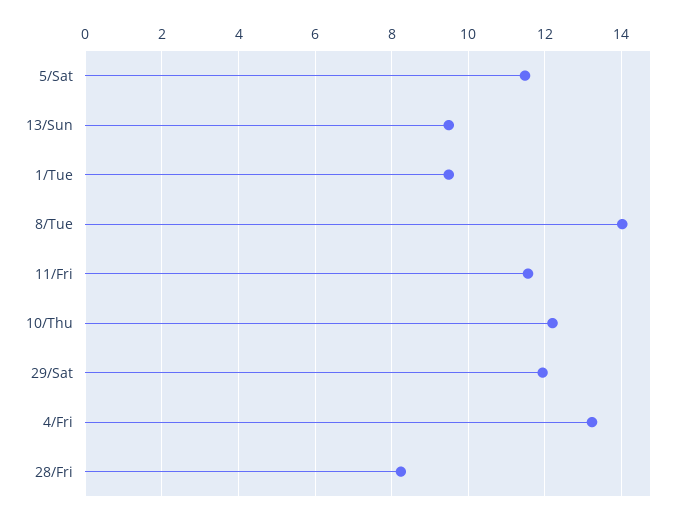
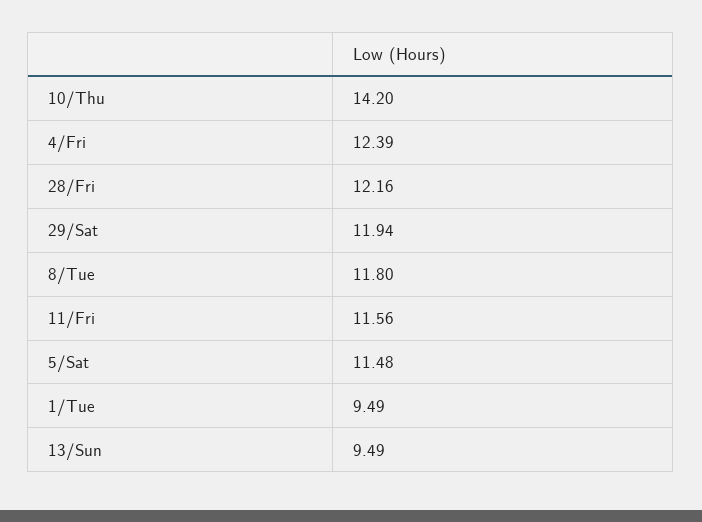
8/Tue: 14 -> 11.8
10/Thu: 12.2 -> 14.2
4/Fri: 13.2 -> 12.39
28/Fri: 8.2 -> 12.16

